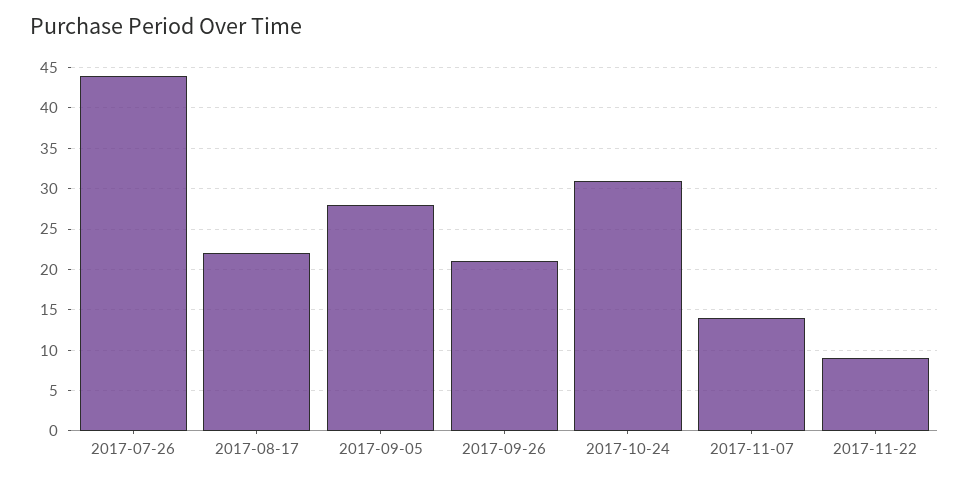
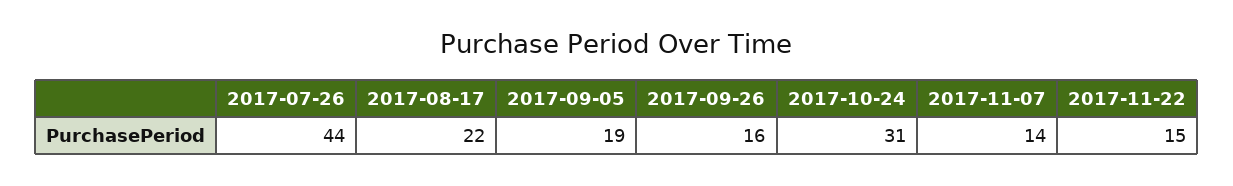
2017-09-05: 28 -> 19
2017-09-26: 21 -> 16
2017-11-22: 9 -> 15

